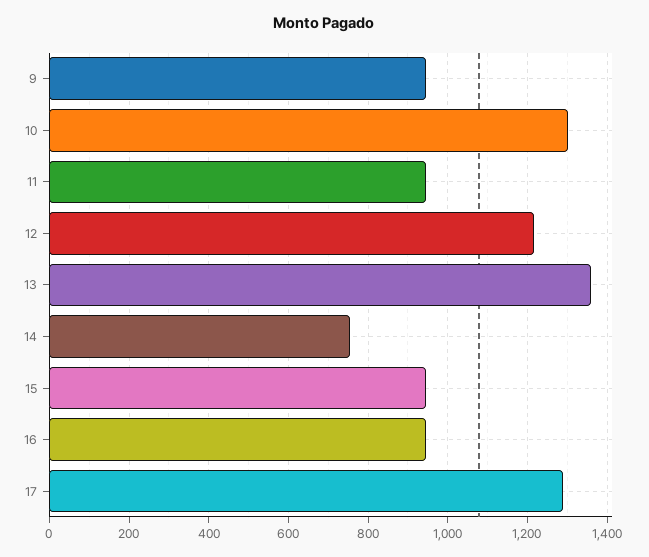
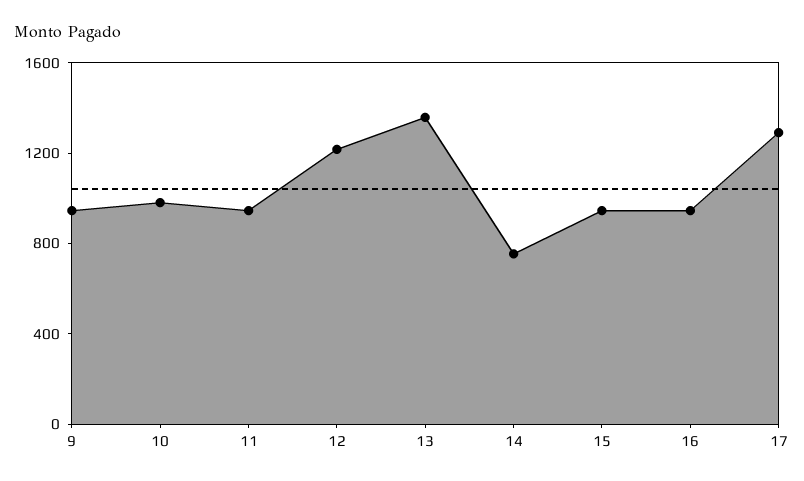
10: 1300 -> 1000

